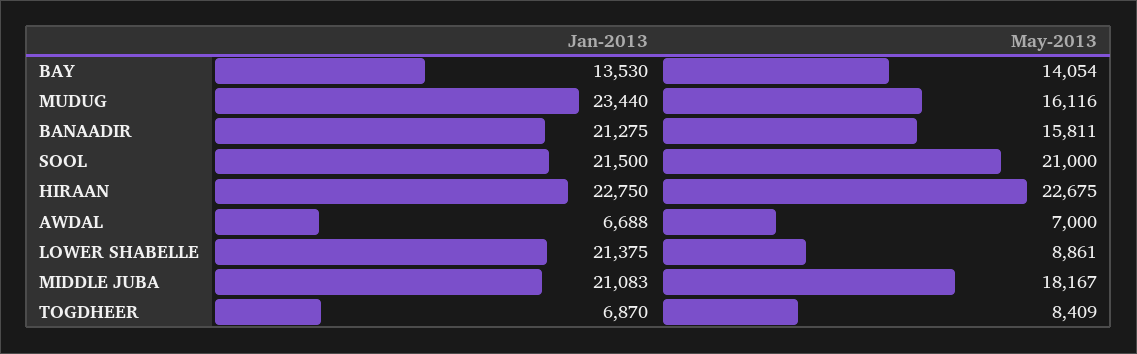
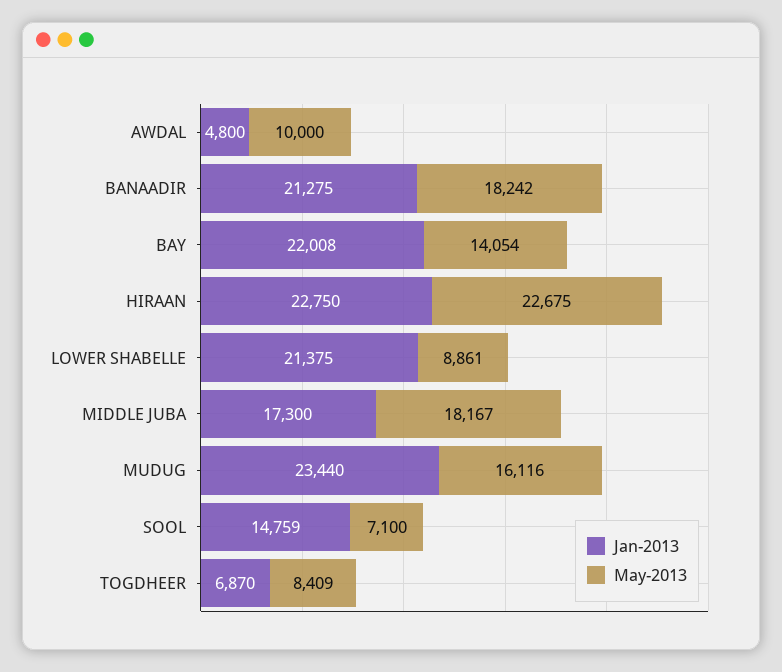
Jan-2013, BAY: 13530 -> 22008
May-2013, BANAADIR: 15811 -> 18242
Jan-2013, SOOL: 21500 -> 14759
May-2013, SOOL: 21000 -> 7100
Jan-2013, AWDAL: 6688 -> 4800
May-2013, AWDAL: 7000 -> 10000
Jan-2013, MIDDLE JUBA: 21083 -> 17300

